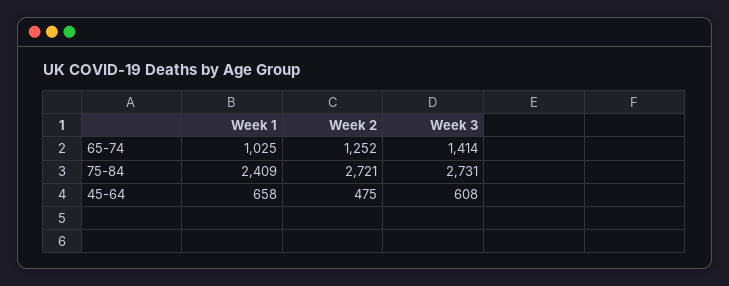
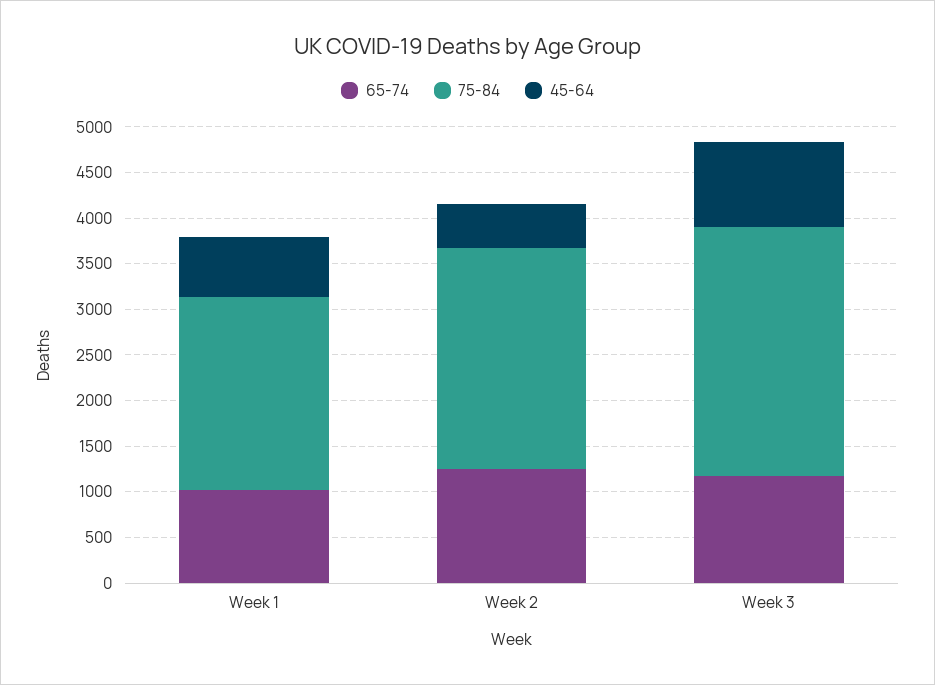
65-74, Week 3: 1414 -> 1200
75-84, Week 1: 2409 -> 2100
75-84, Week 2: 2721 -> 2400
45-64, Week 3: 608 -> 900

